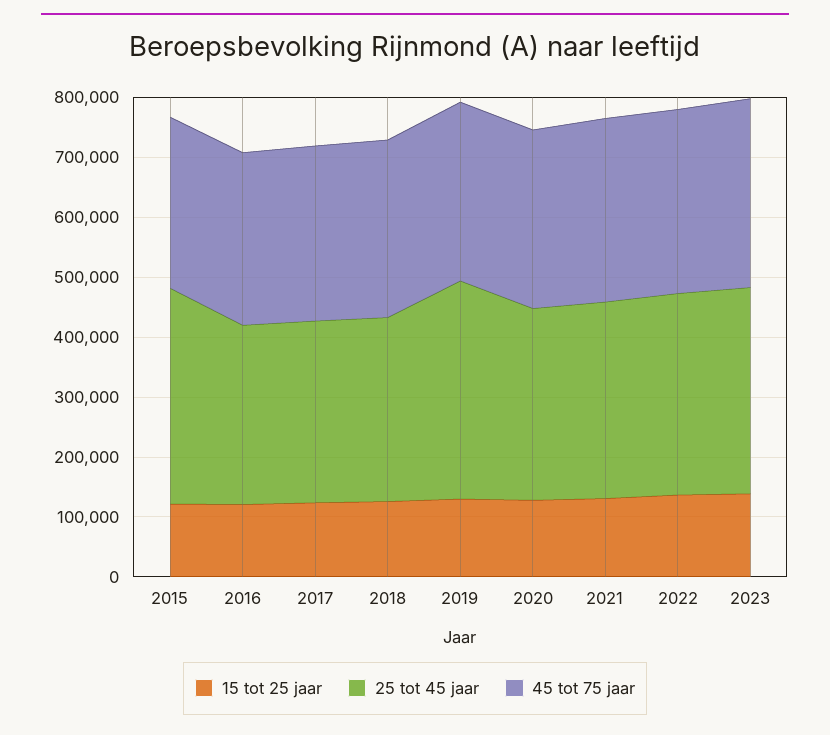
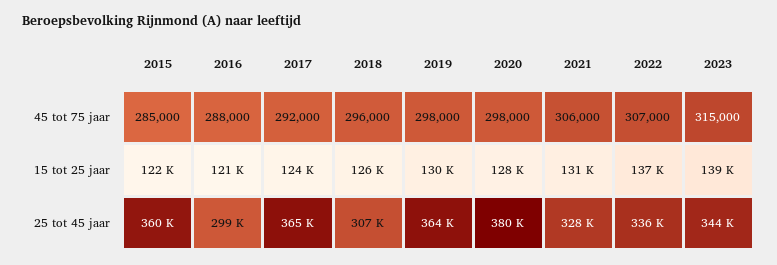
25 tot 45 jaar, 2017: 300000 -> 365000
25 tot 45 jaar, 2020: 320000 -> 380000

